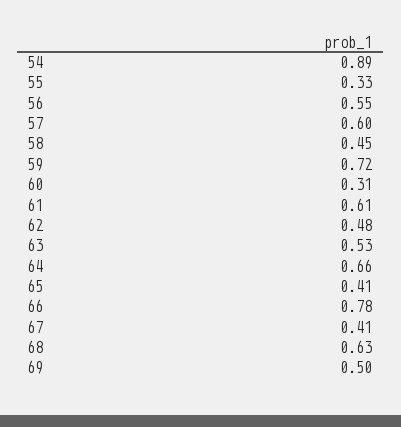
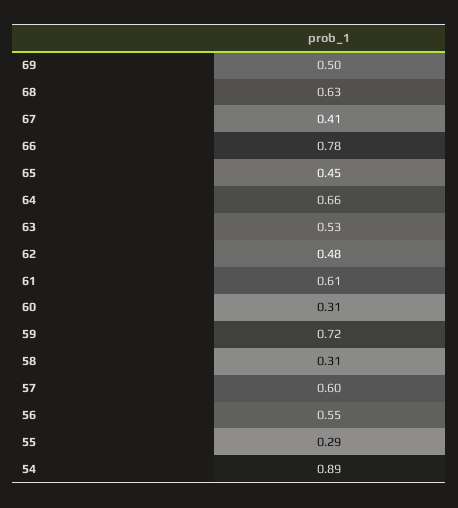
55: 0.33 -> 0.29
58: 0.45 -> 0.31
65: 0.41 -> 0.45

